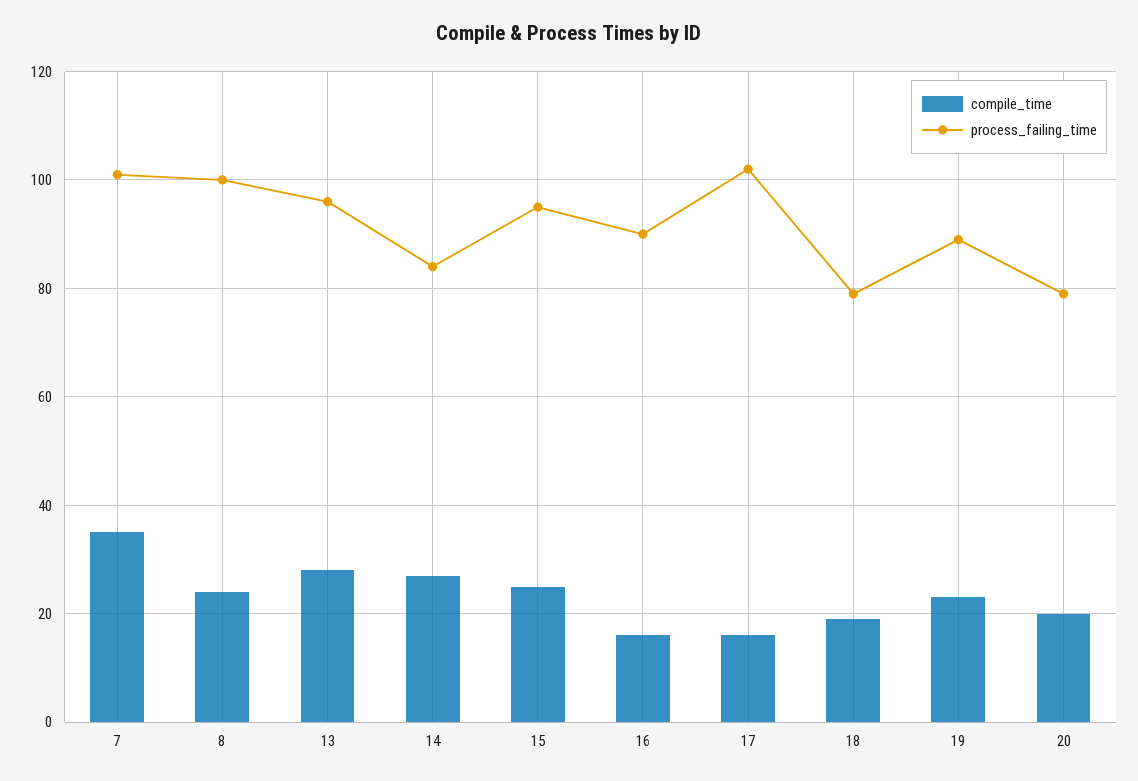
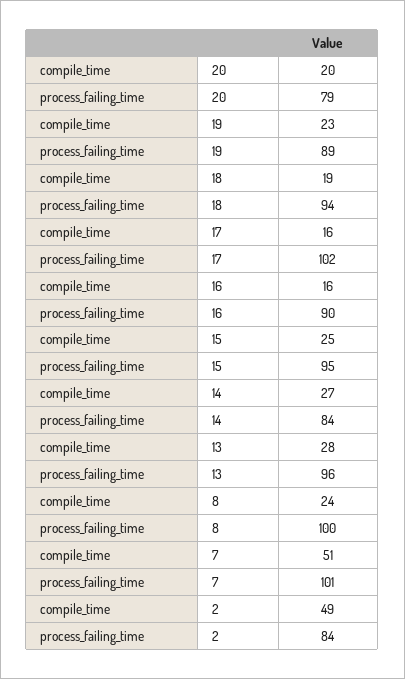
compile_time, 7: 35 -> 51
process_failing_time, 18: 80 -> 94
compile_time, 2: none -> 49
process_failing_time, 2: none -> 84

